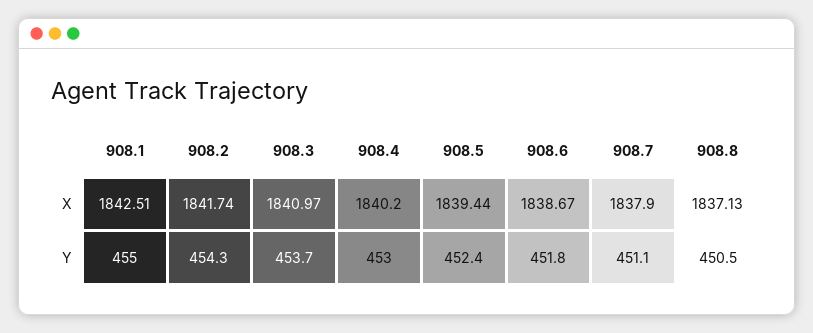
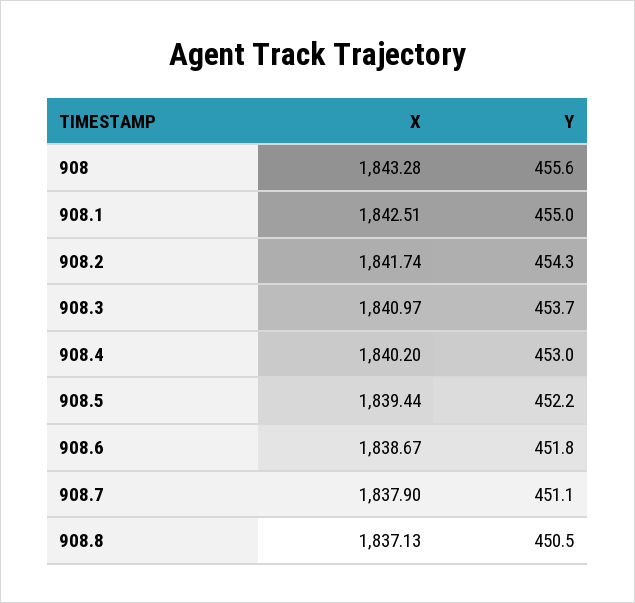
908.5, Y: 452.4 -> 452.2
908, X: none -> 1843.28
908, Y: none -> 455.6

